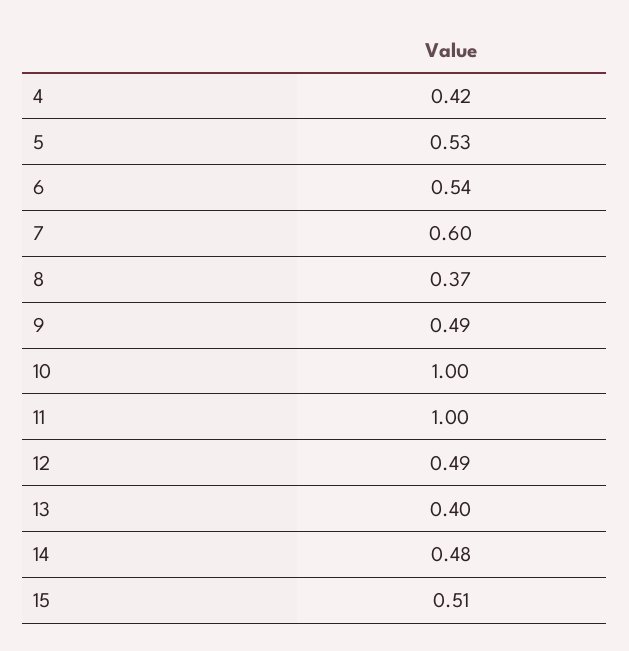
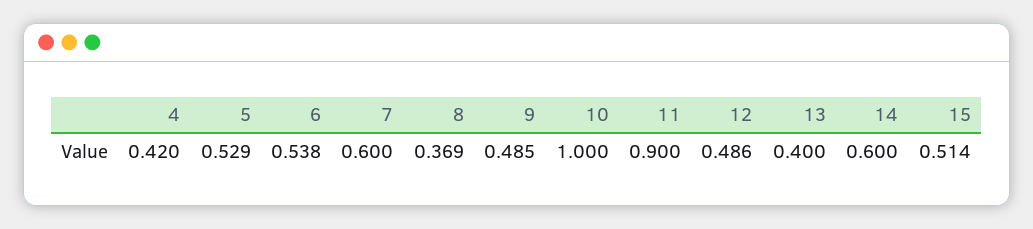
11: 1 -> 0.9
14: 0.48 -> 0.6

